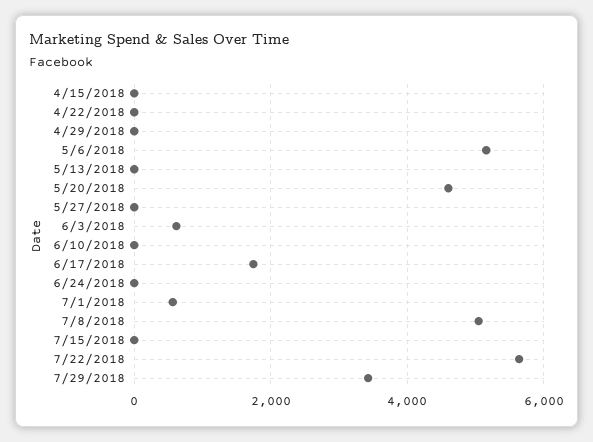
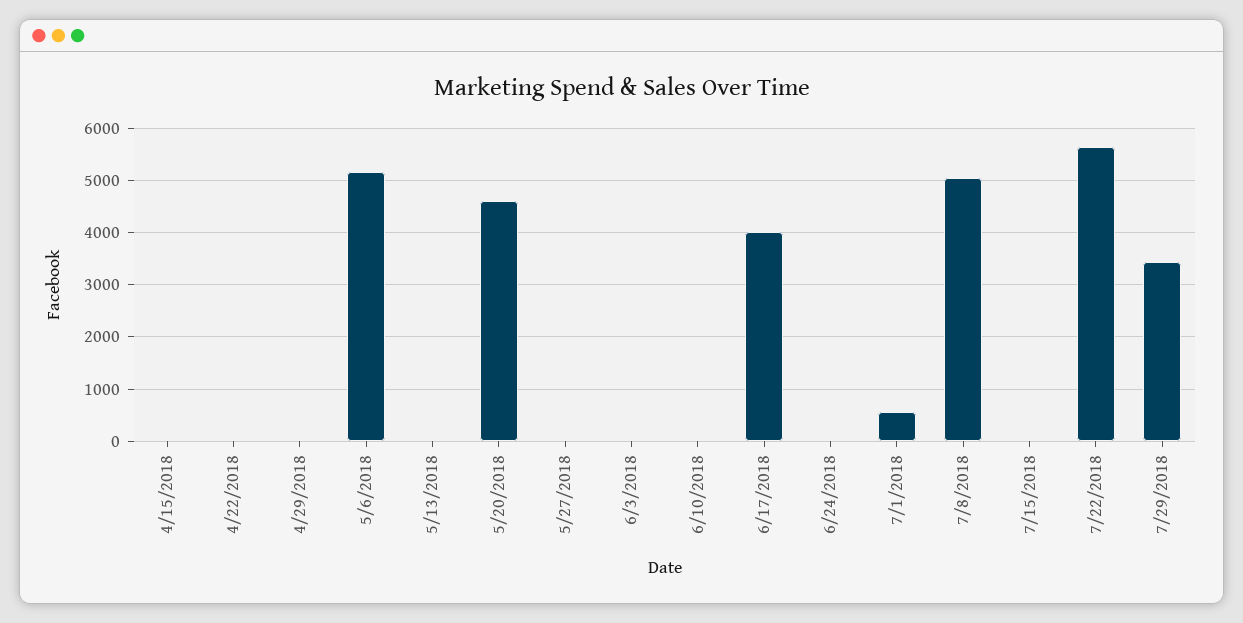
6/3/2018: 600 -> 0
6/17/2018: 1800 -> 4000

